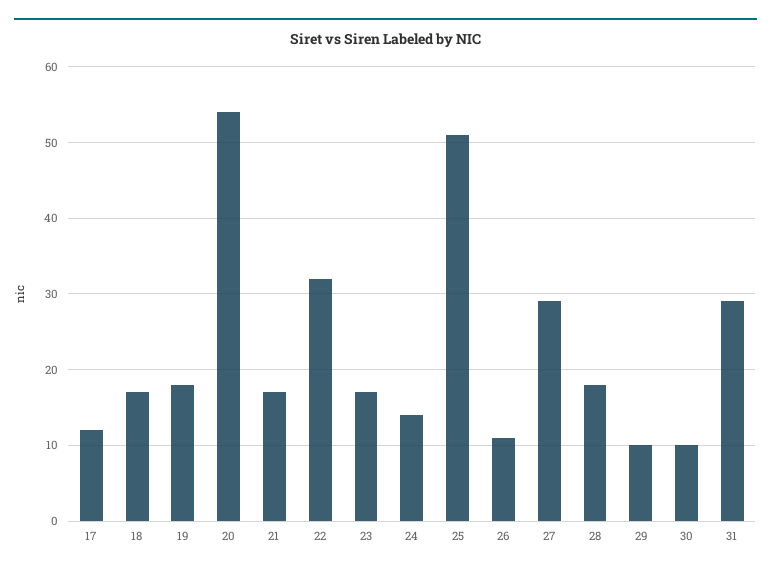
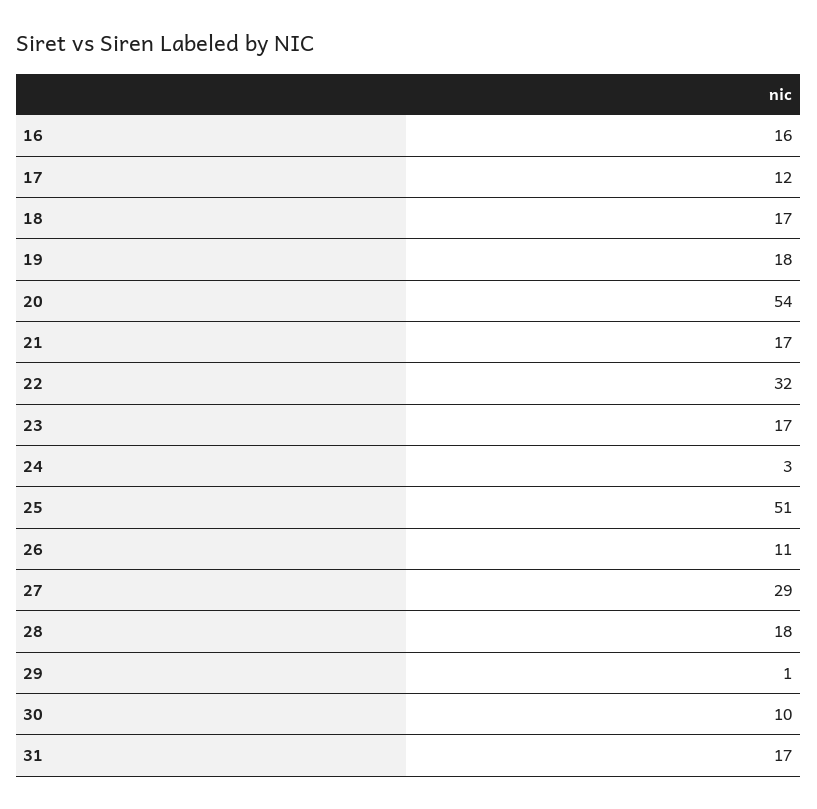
24: 14 -> 3
29: 10 -> 1
31: 29 -> 17
16: none -> 16

